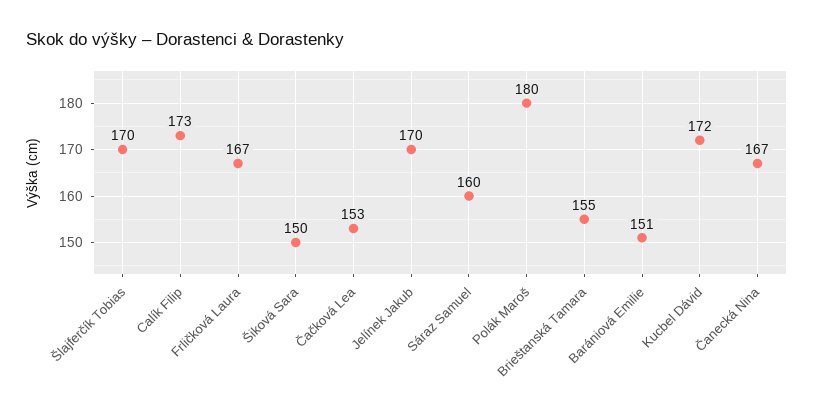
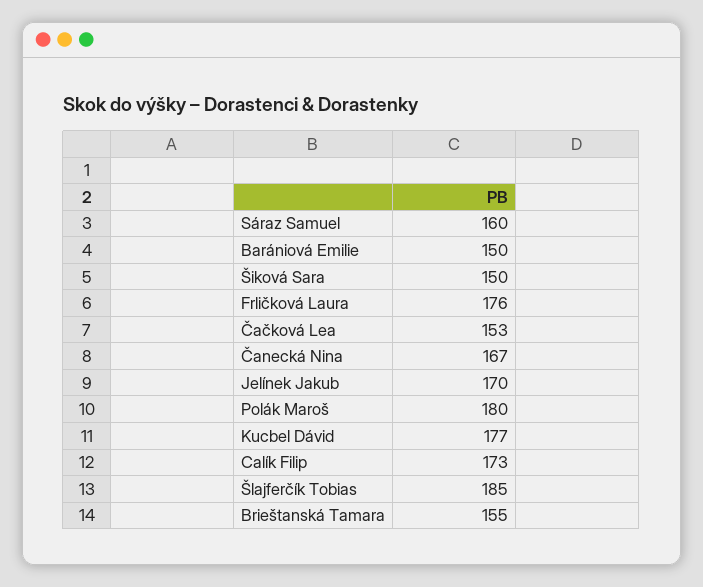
Šlajferčík Tobias: 170 -> 185
Frličková Laura: 167 -> 176
Barániová Emilie: 151 -> 150
Kucbel Dávid: 172 -> 177

